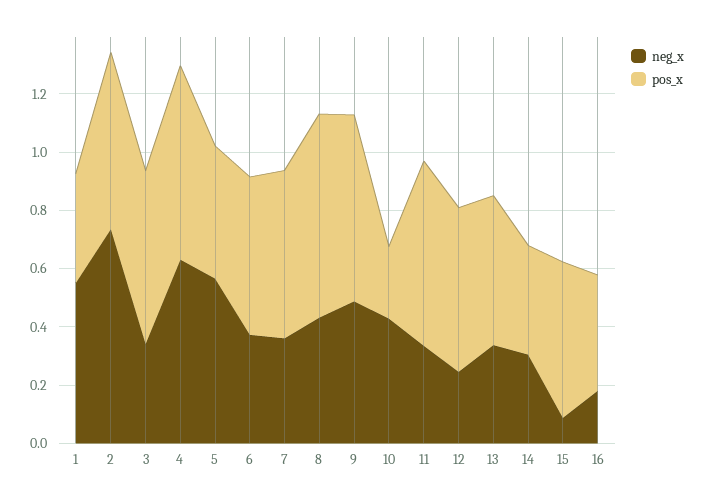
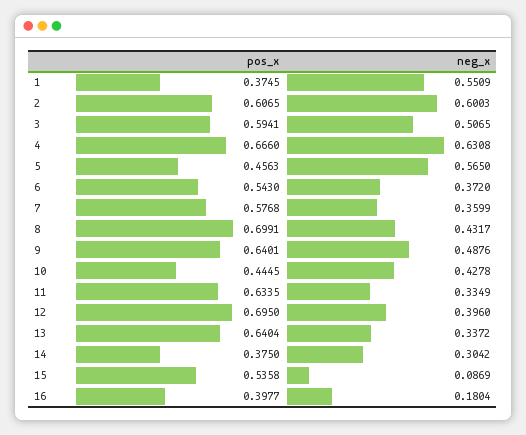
neg_x, 2: 0.75 -> 0.6003
neg_x, 3: 0.35 -> 0.5065
pos_x, 10: 0.25 -> 0.4445
neg_x, 12: 0.25 -> 0.396
pos_x, 12: 0.55 -> 0.695
pos_x, 13: 0.5 -> 0.6404

